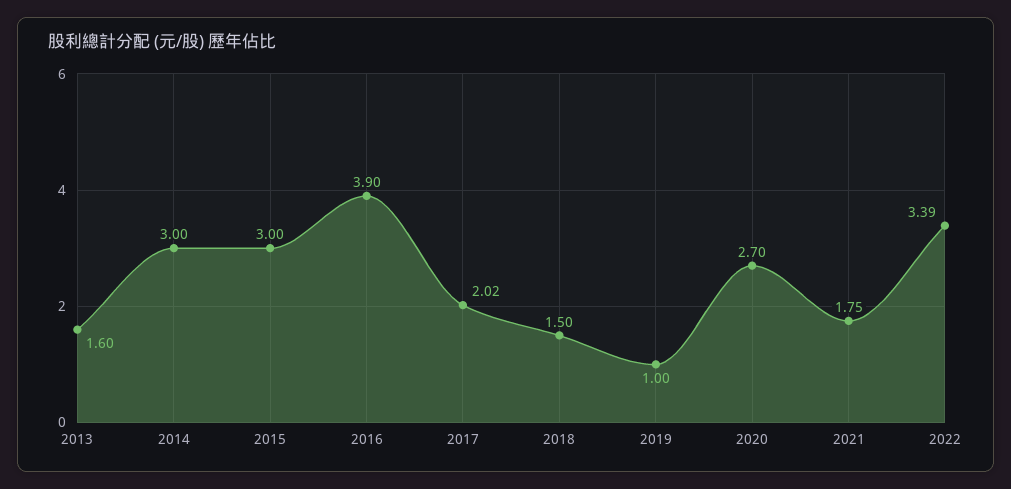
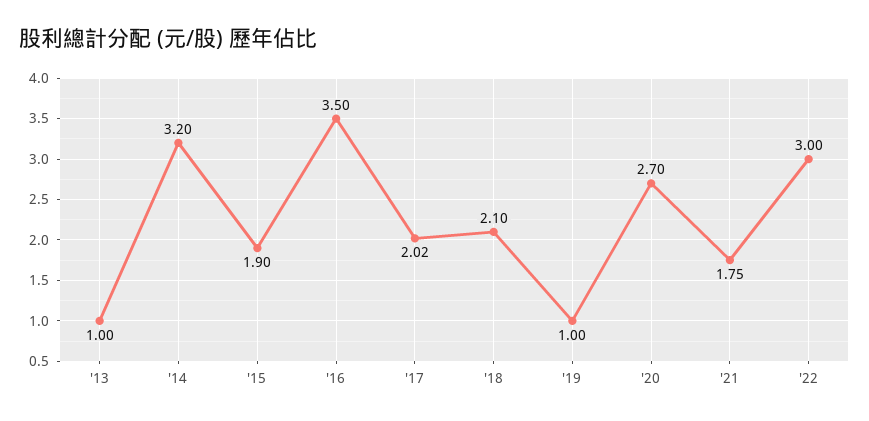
2013: 1.6 -> 1
2014: 3 -> 3.2
2015: 3 -> 1.9
2016: 3.9 -> 3.5
2018: 1.5 -> 2.1
2022: 3.39 -> 3

